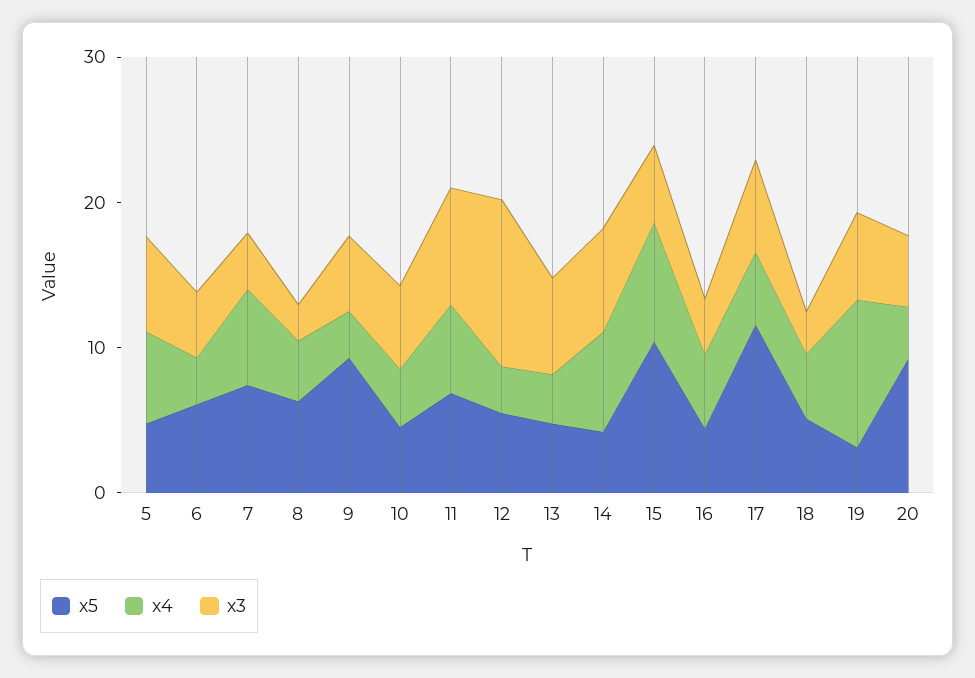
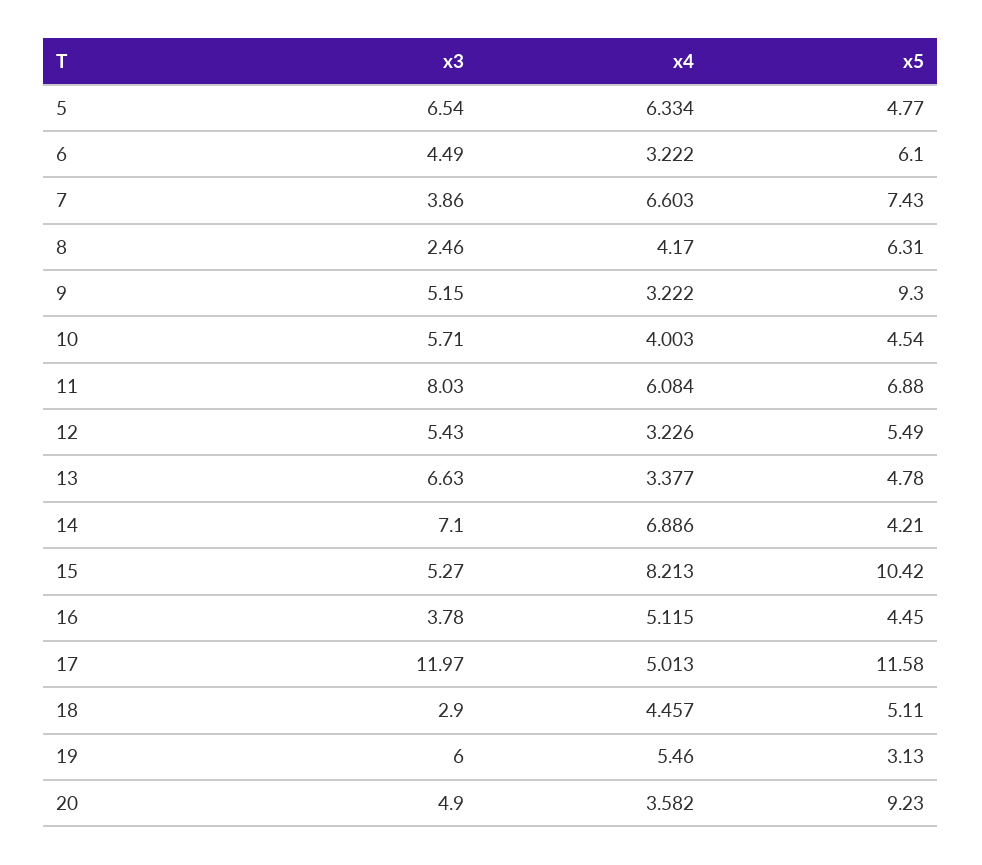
x3, 12: 12 -> 5.43
x3, 17: 6 -> 11.97
x4, 19: 10 -> 5.46

